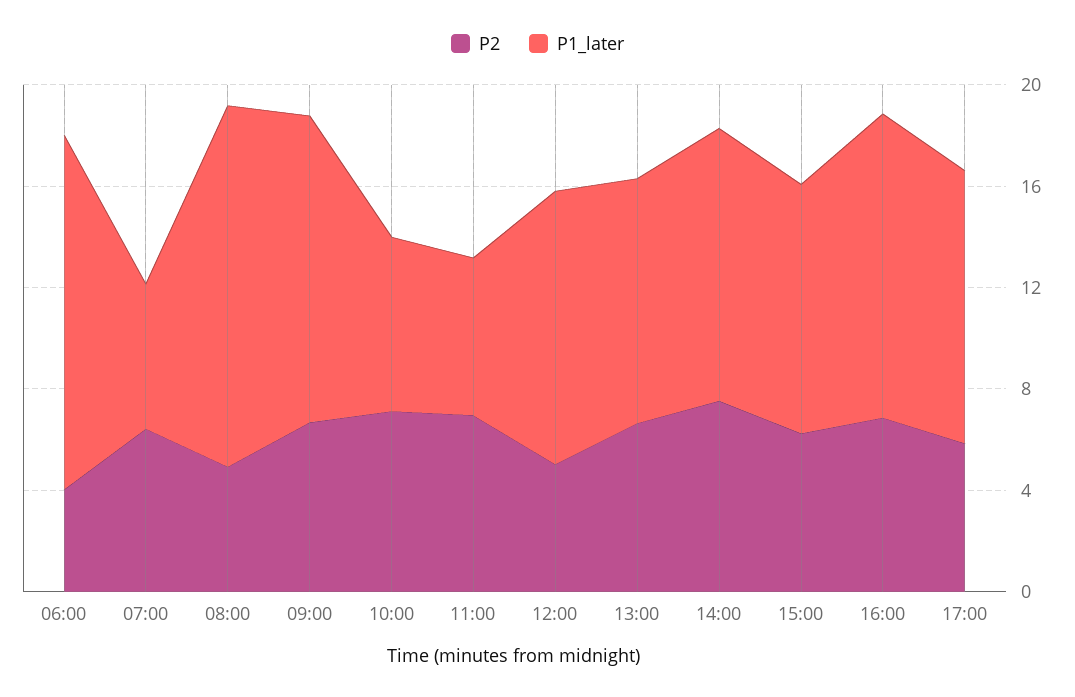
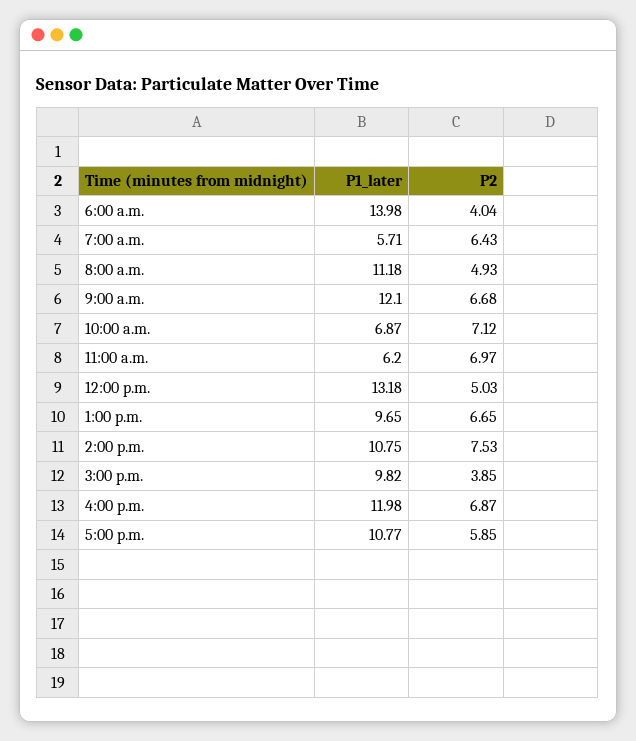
P1_later, 08:00: 14 -> 11.18
P1_later, 12:00: 11 -> 13.18
P2, 15:00: 6 -> 3.85

